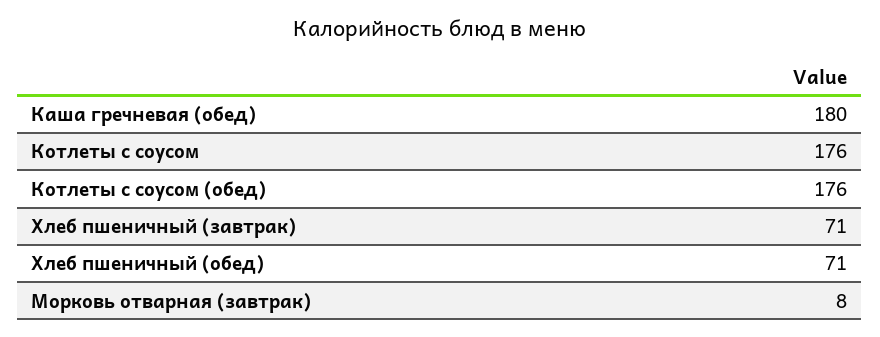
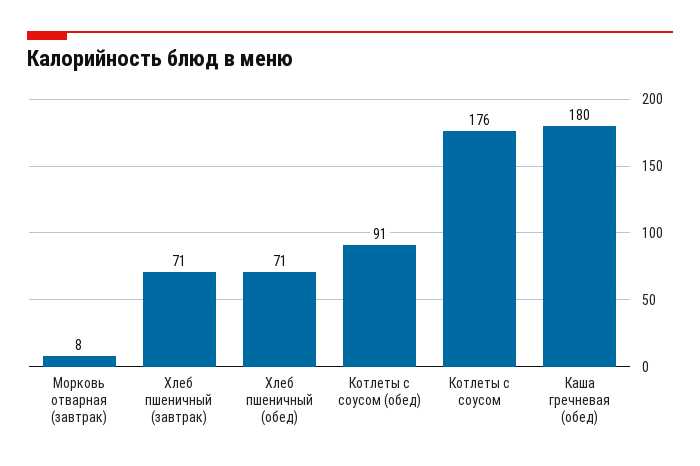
Котлеты с соусом (обед): 176 -> 91

